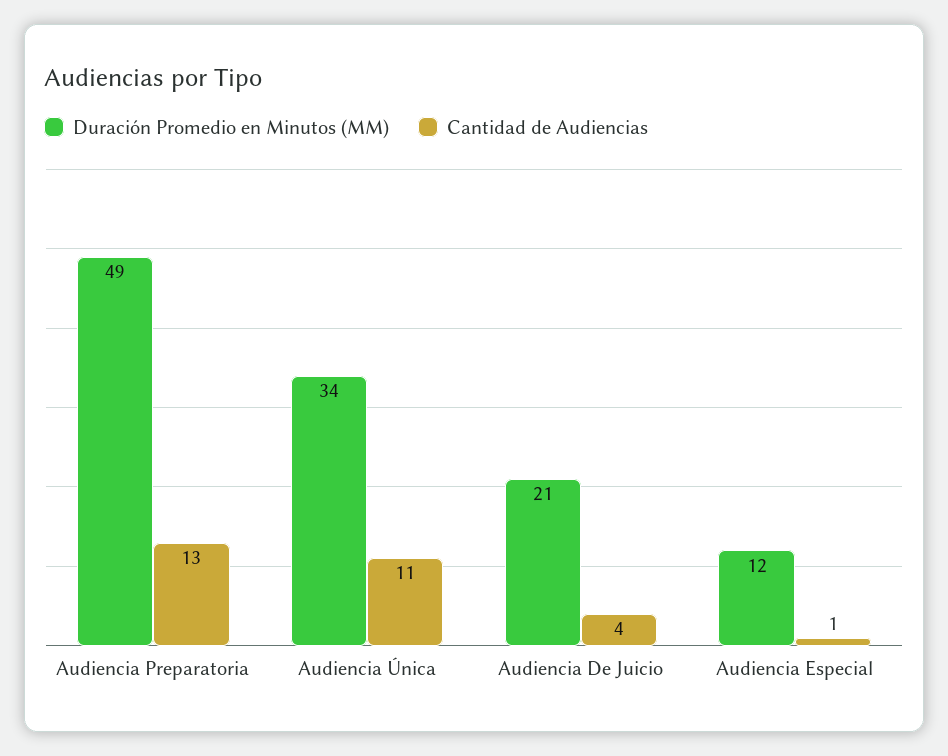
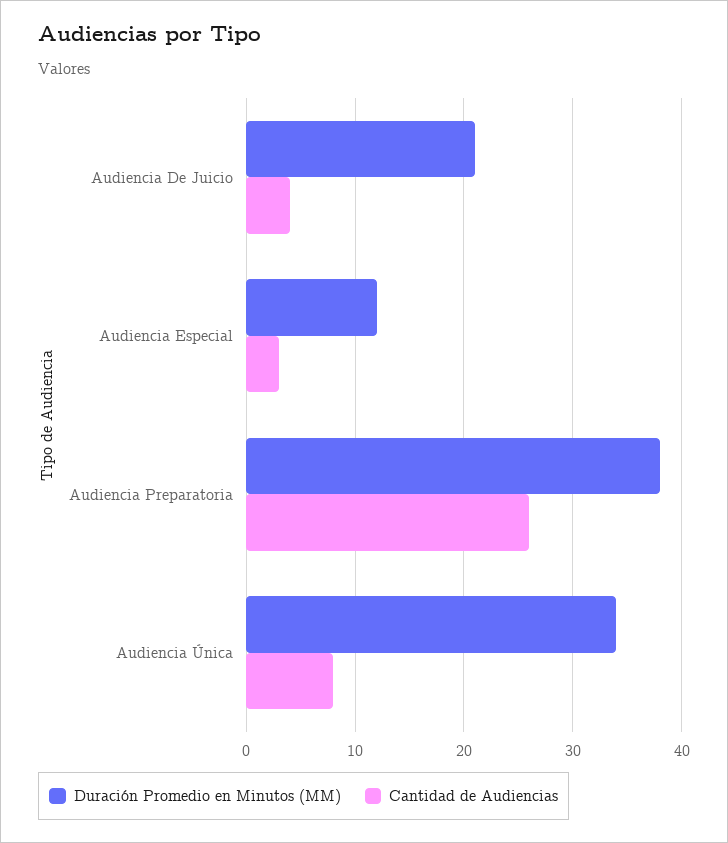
Duración Promedio en Minutos (MM), Audiencia Preparatoria: 49 -> 38
Cantidad de Audiencias, Audiencia Preparatoria: 13 -> 26
Cantidad de Audiencias, Audiencia Única: 11 -> 8
Cantidad de Audiencias, Audiencia Especial: 1 -> 3

